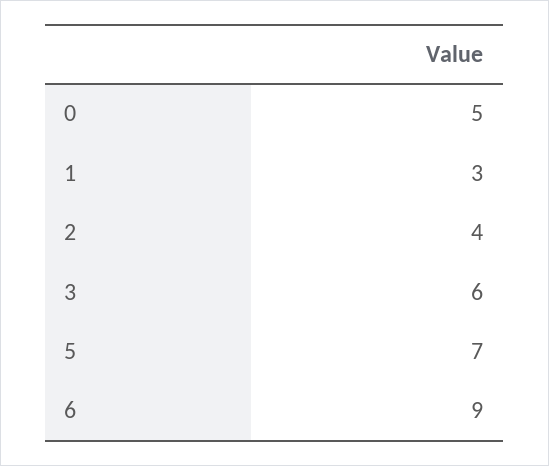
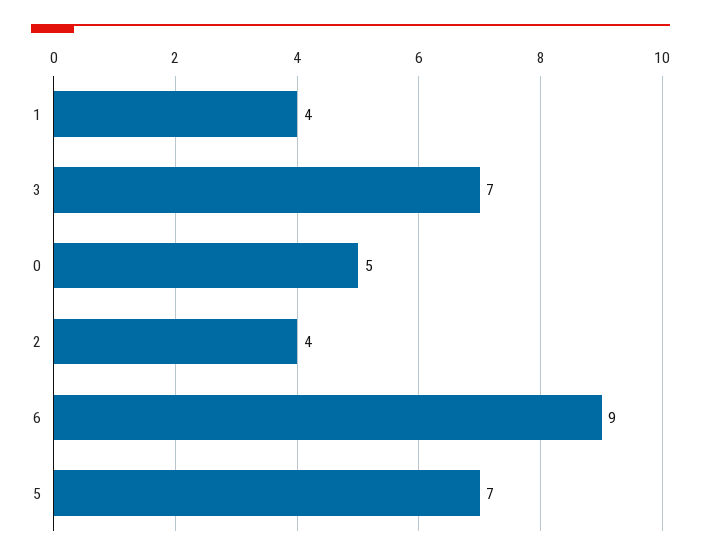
1: 3 -> 4
3: 6 -> 7

